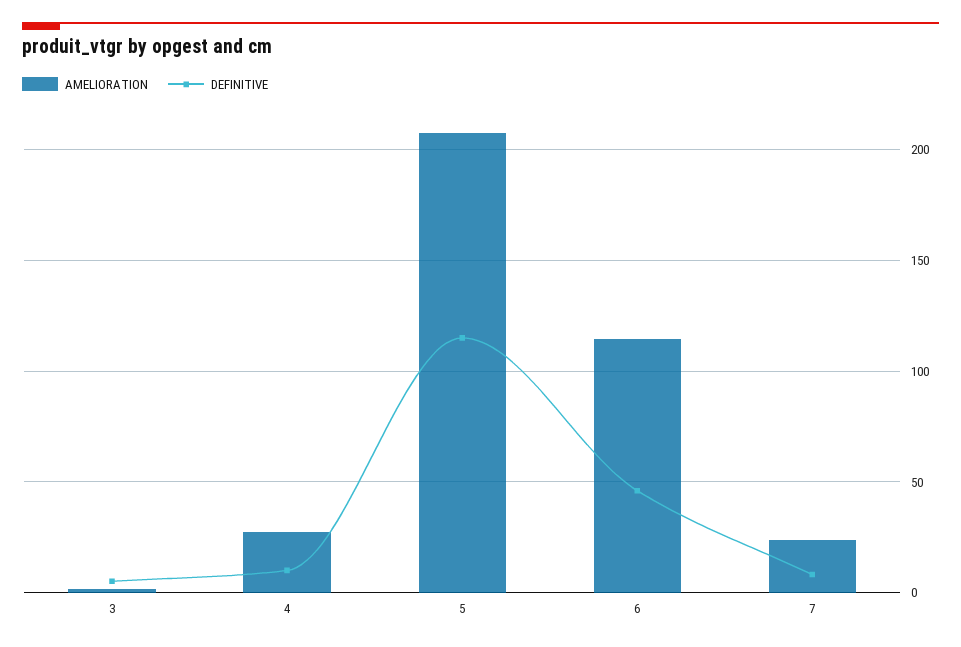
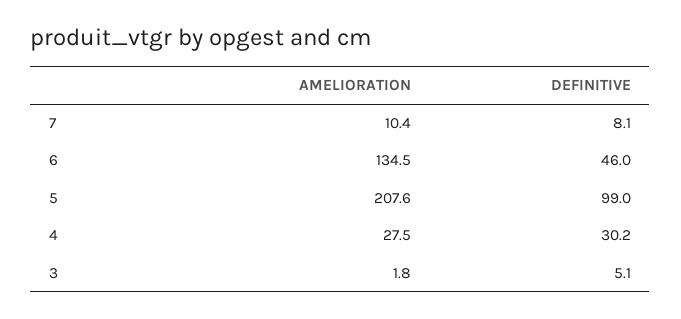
DEFINITIVE, 4: 10 -> 30.2
DEFINITIVE, 5: 115 -> 99
AMELIORATION, 6: 115 -> 134.5
AMELIORATION, 7: 25 -> 10.4

